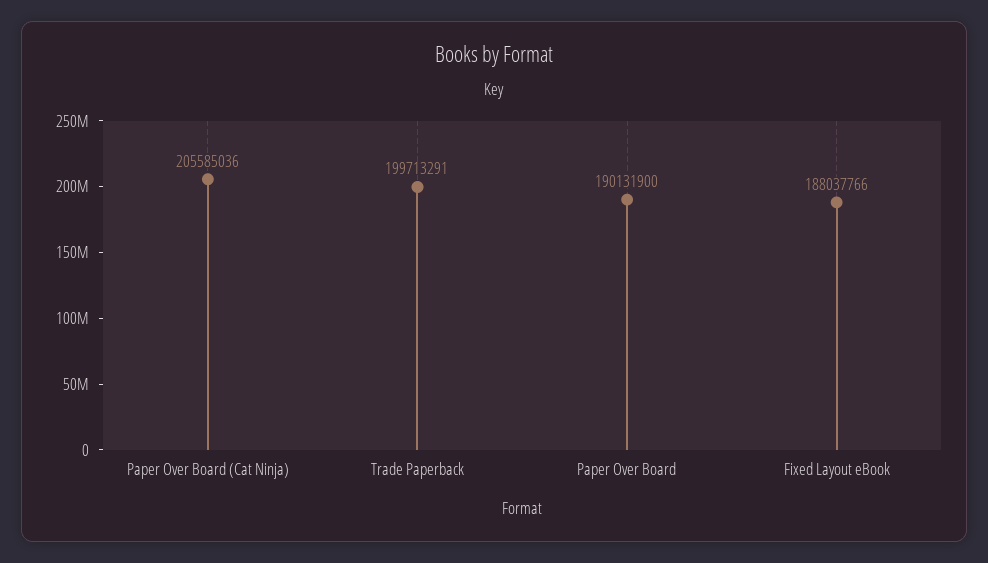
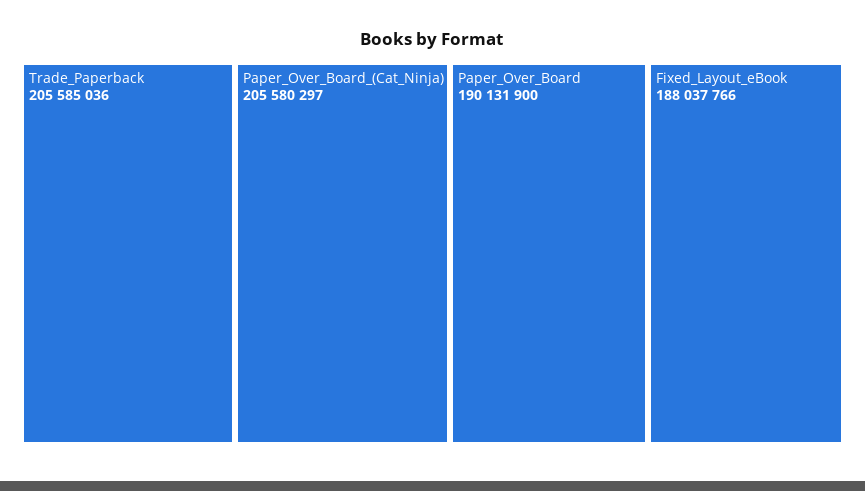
Paper Over Board (Cat Ninja): 205585036 -> 205580297
Trade Paperback: 199713291 -> 205585036

